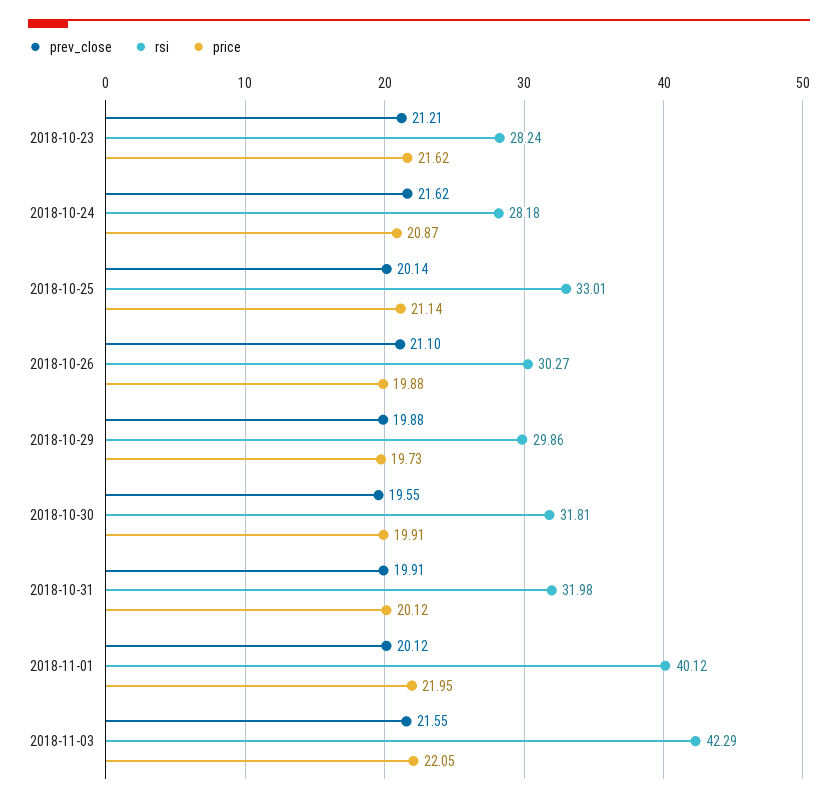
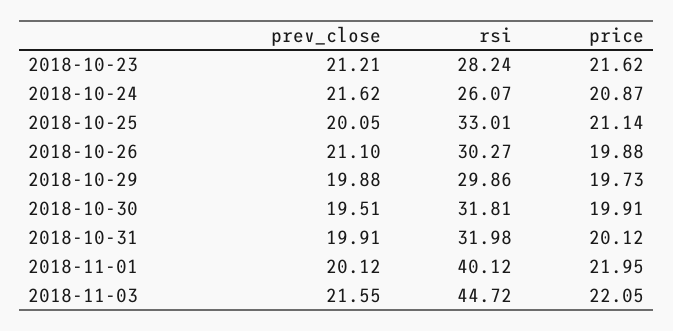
rsi, 2018-10-24: 28.18 -> 26.07
prev_close, 2018-10-25: 20.14 -> 20.05
prev_close, 2018-10-30: 19.55 -> 19.51
rsi, 2018-11-03: 42.29 -> 44.72

